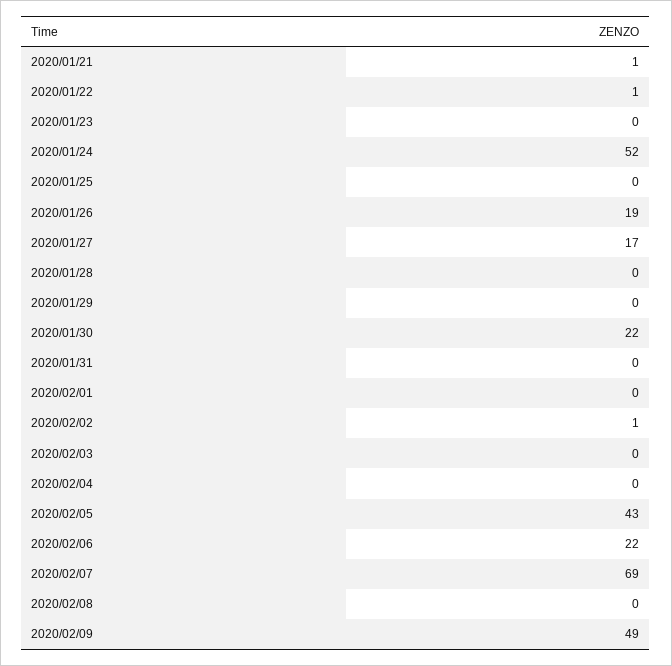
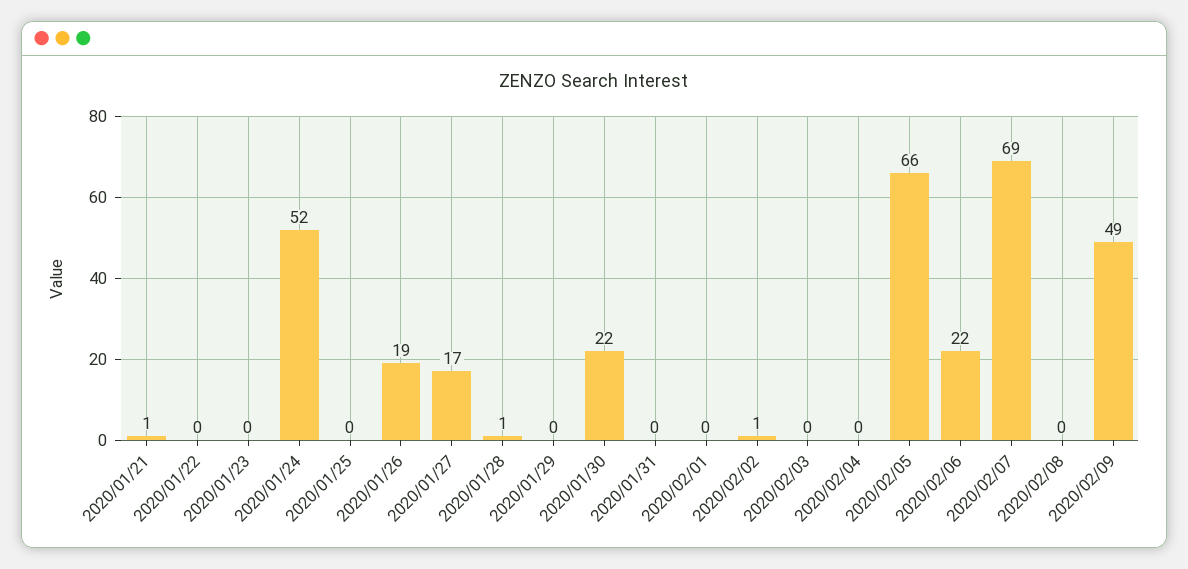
2020/01/22: 1 -> 0
2020/01/28: 0 -> 1
2020/02/05: 43 -> 66

